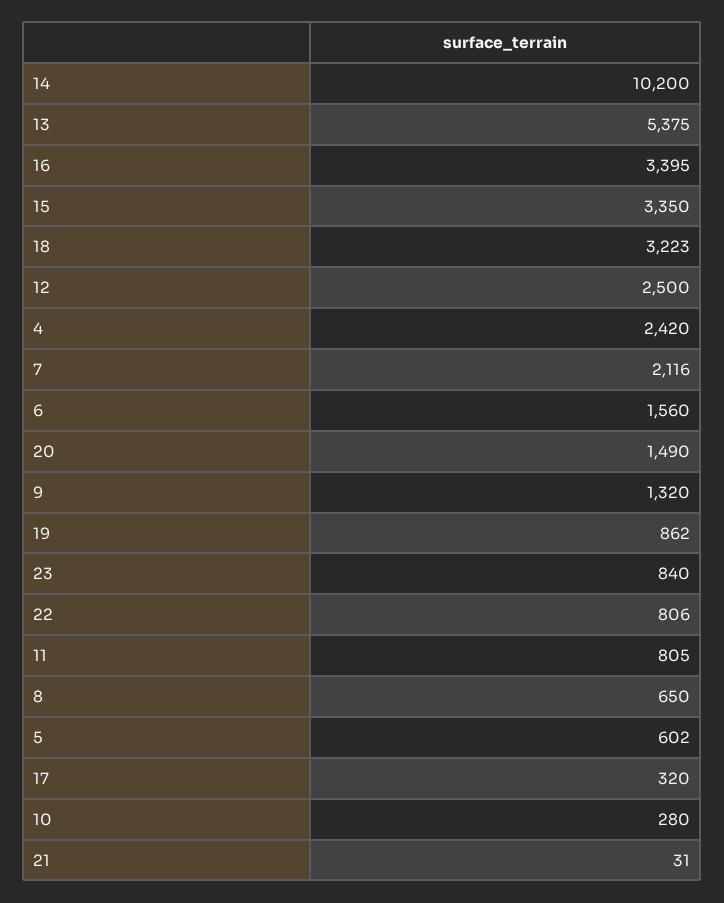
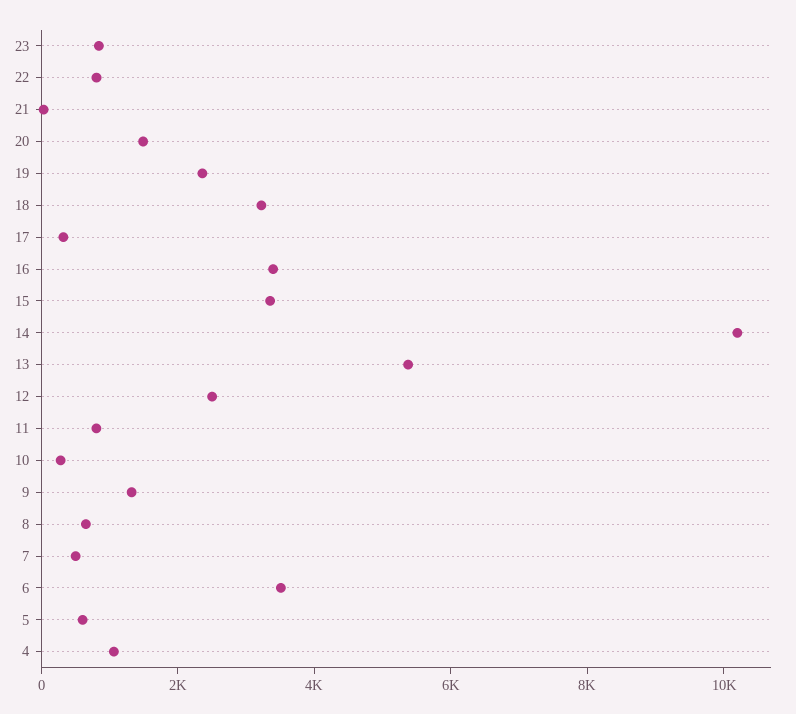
4: 2420 -> 1000
7: 2116 -> 500
6: 1560 -> 3500
19: 862 -> 2500

